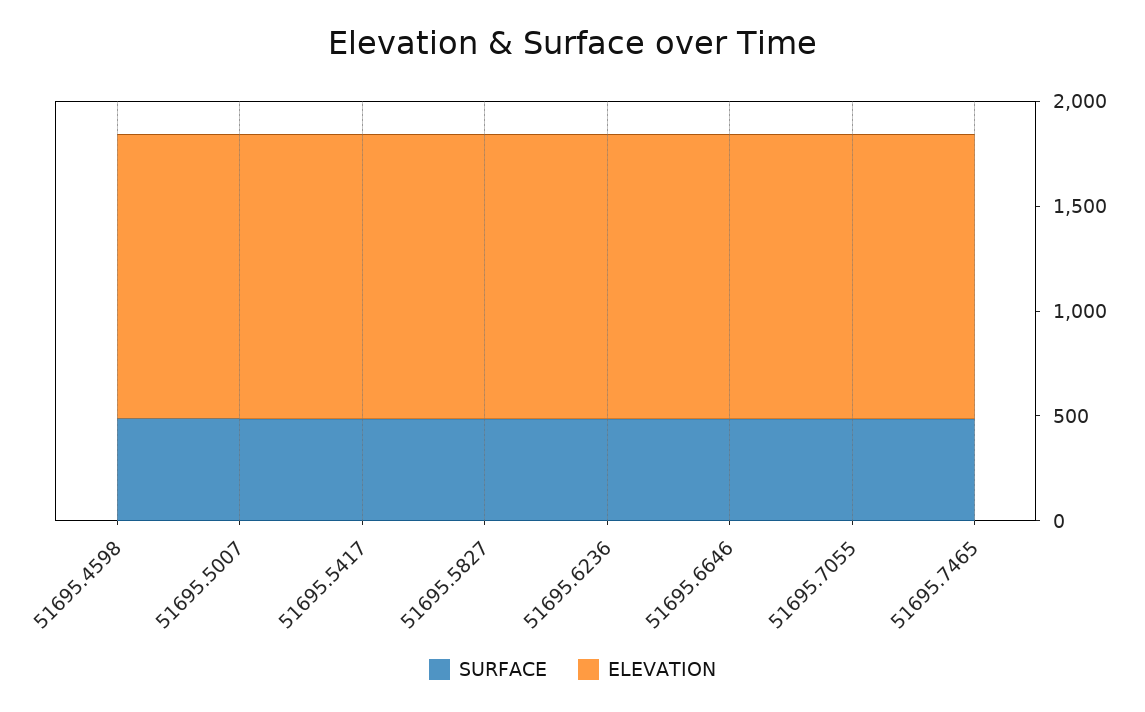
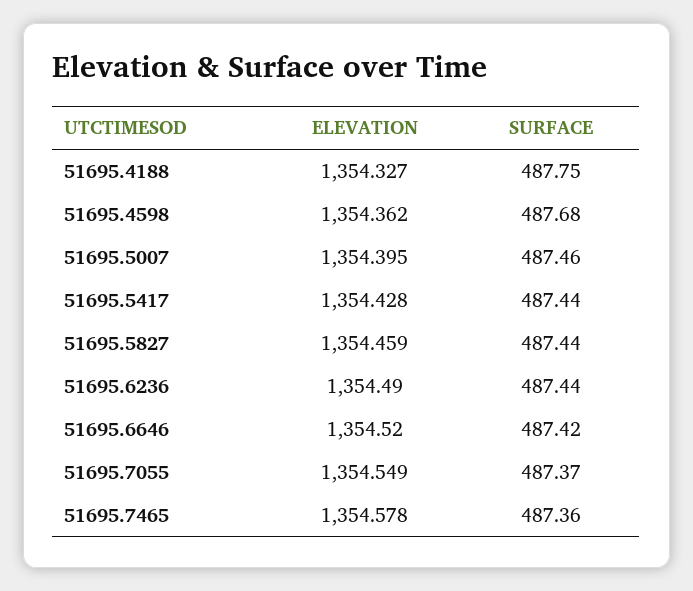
ELEVATION, 51695.4188: none -> 1354.327
SURFACE, 51695.4188: none -> 487.75

